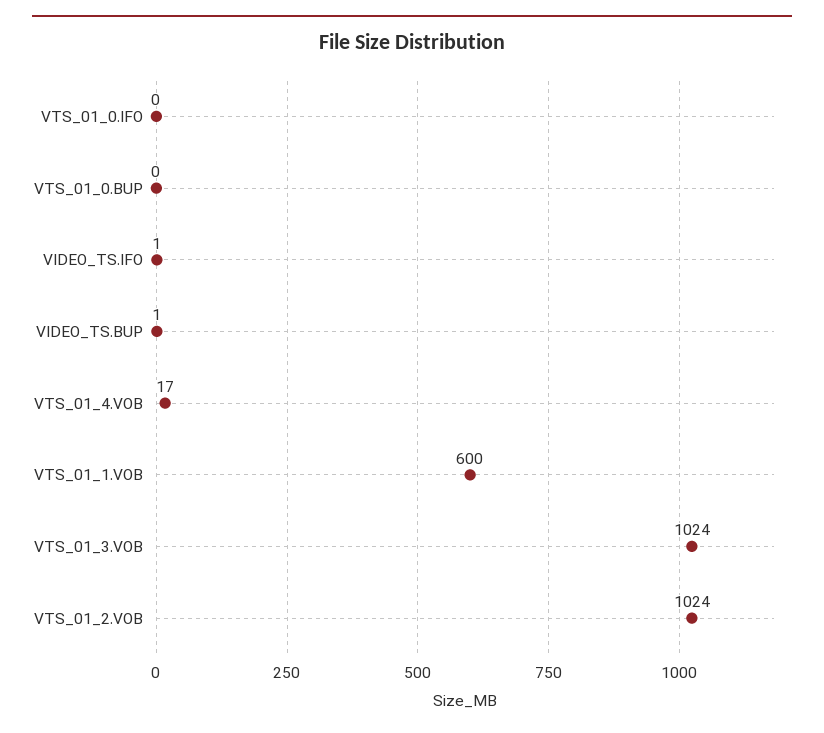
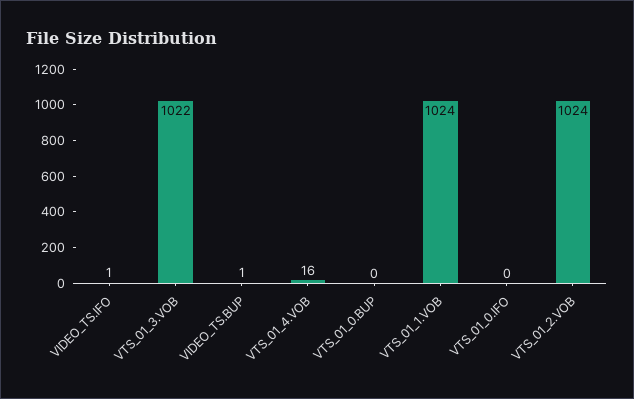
VTS_01_4.VOB: 17 -> 16
VTS_01_1.VOB: 600 -> 1024
VTS_01_3.VOB: 1024 -> 1022

